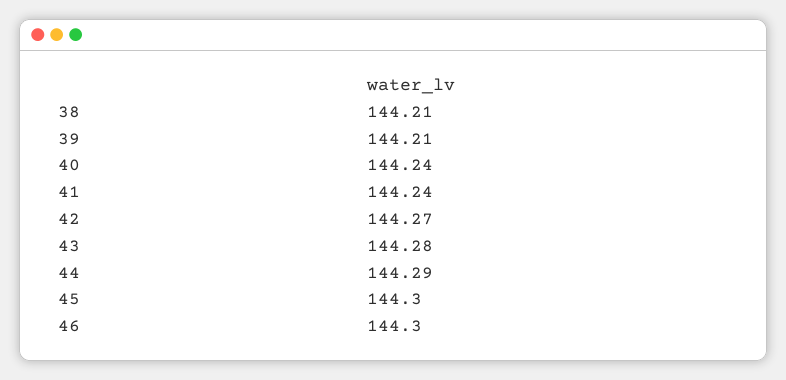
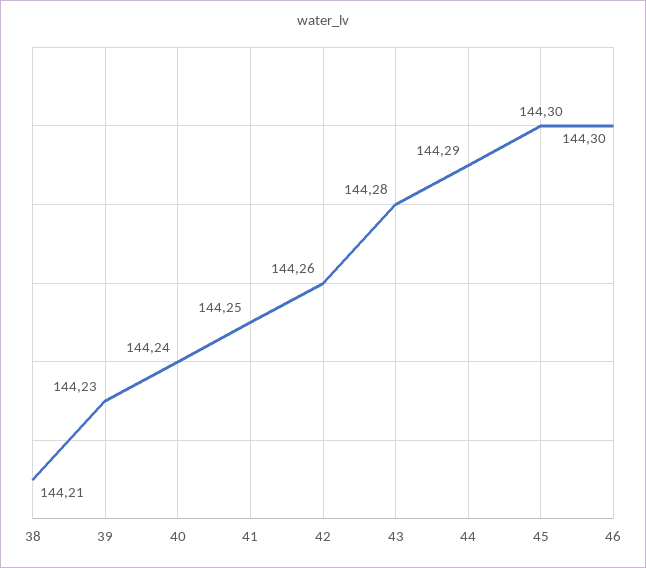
39: 144.21 -> 144.23
41: 144.24 -> 144.25
42: 144.27 -> 144.26

